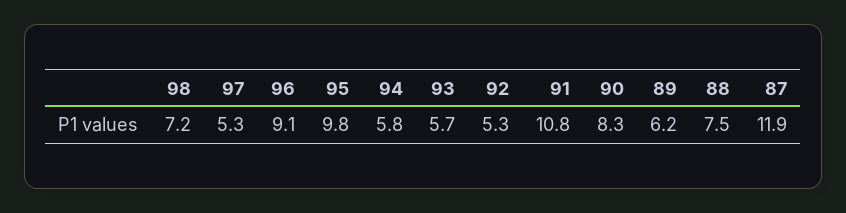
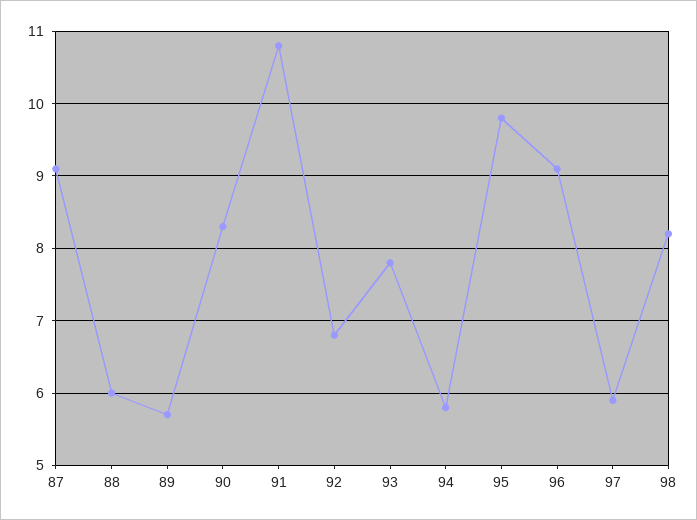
98: 7.2 -> 8.2
97: 5.3 -> 5.9
93: 5.7 -> 7.8
92: 5.3 -> 6.8
89: 6.2 -> 5.7
88: 7.5 -> 6
87: 11.9 -> 9.1

